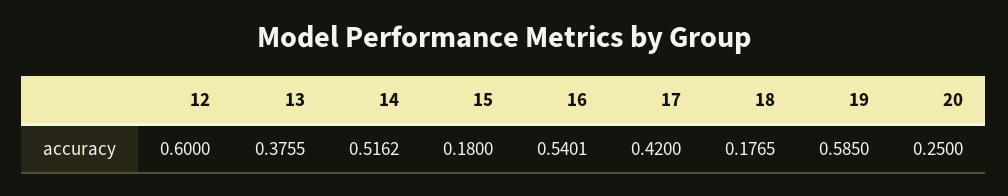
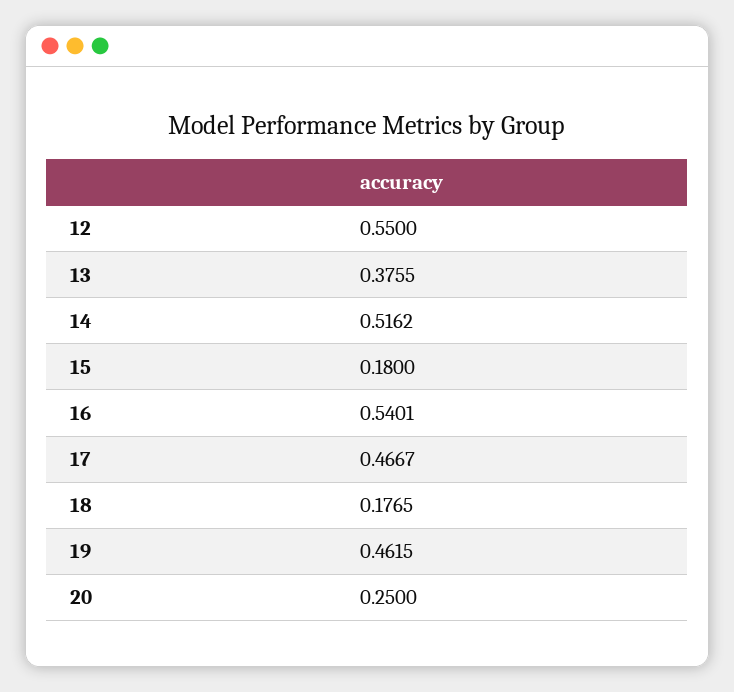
12: 0.6 -> 0.55
17: 0.42 -> 0.4667
19: 0.585 -> 0.4615

